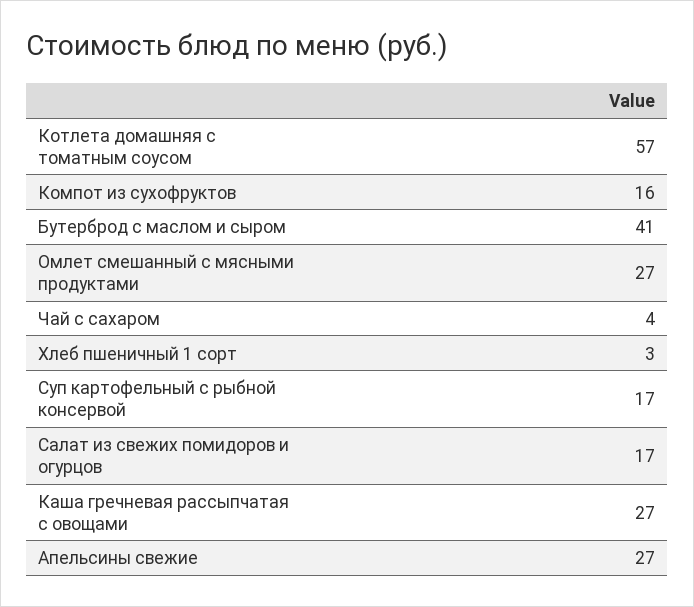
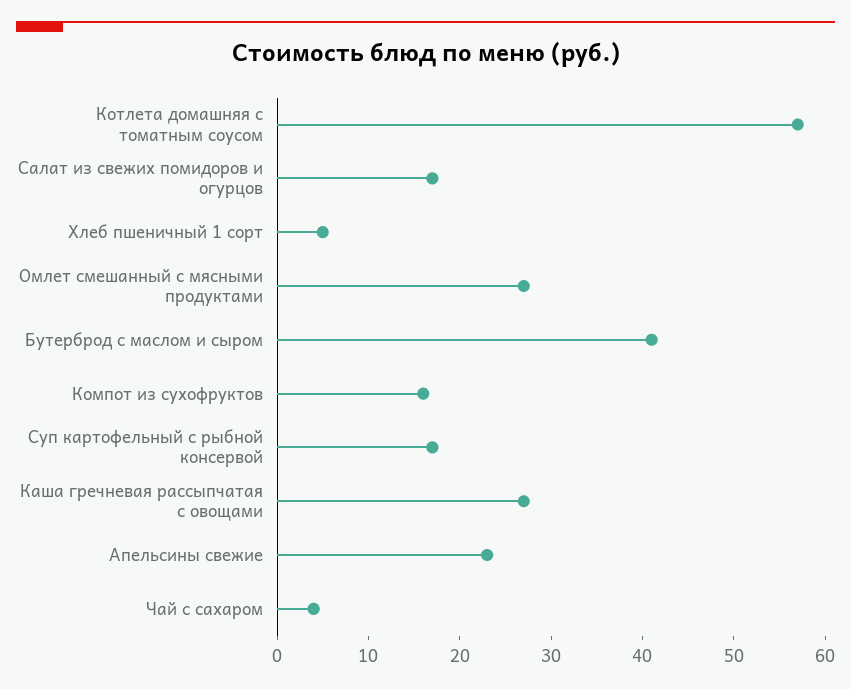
Хлеб пшеничный 1 сорт: 3 -> 5
Апельсины свежие: 27 -> 23

